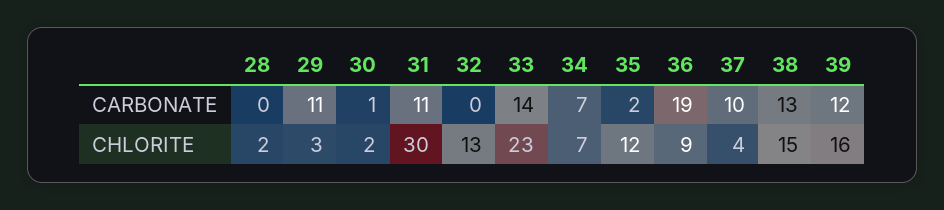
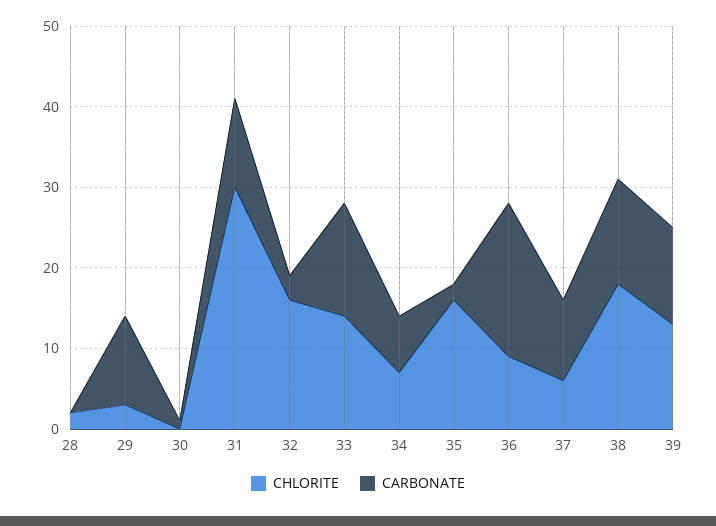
CARBONATE, 32: 0 -> 3
CHLORITE, 30: 2 -> 0
CHLORITE, 32: 13 -> 16
CHLORITE, 33: 23 -> 14
CHLORITE, 35: 12 -> 16
CHLORITE, 37: 4 -> 6
CHLORITE, 38: 15 -> 18
CHLORITE, 39: 16 -> 13

